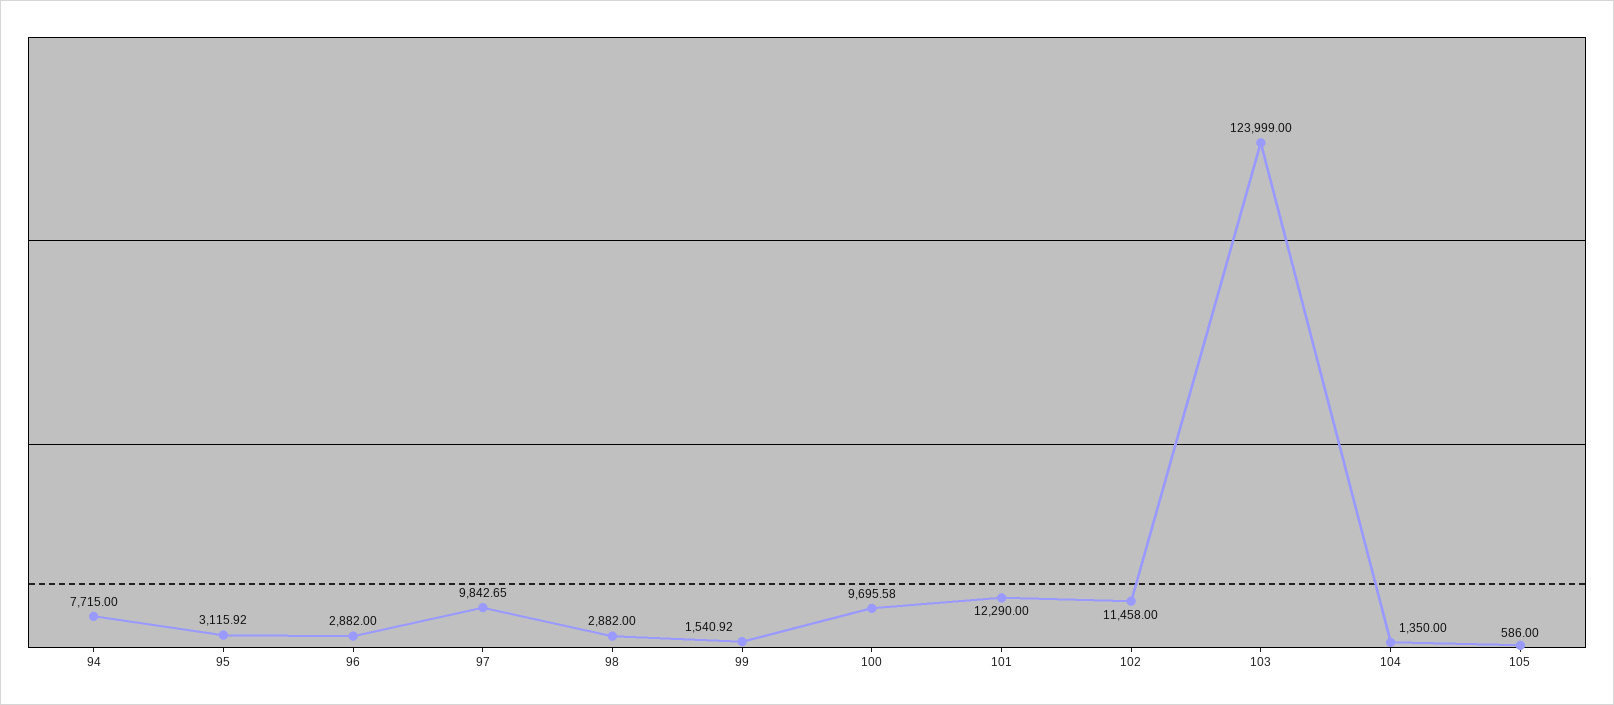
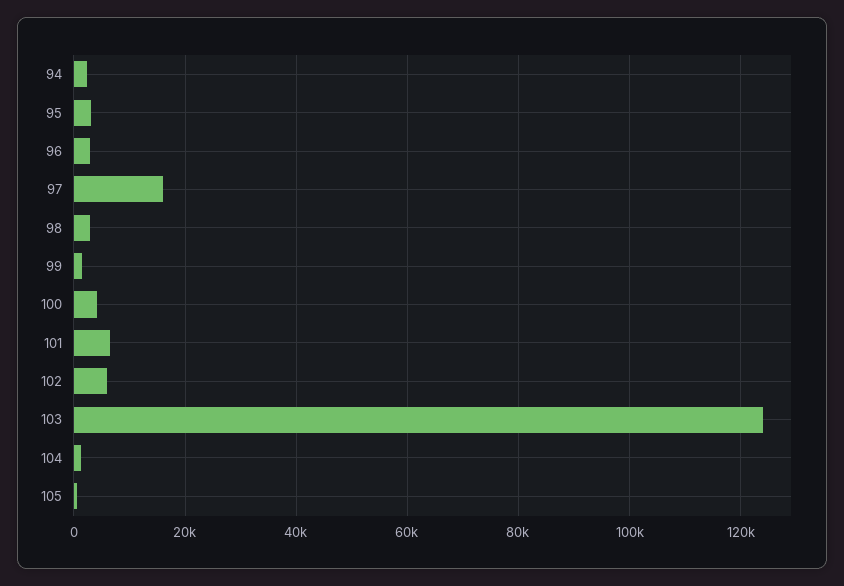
94: 7715 -> 2000
97: 9842.65 -> 16000
100: 9695.58 -> 4000
101: 12290 -> 6000
102: 11458 -> 6000

